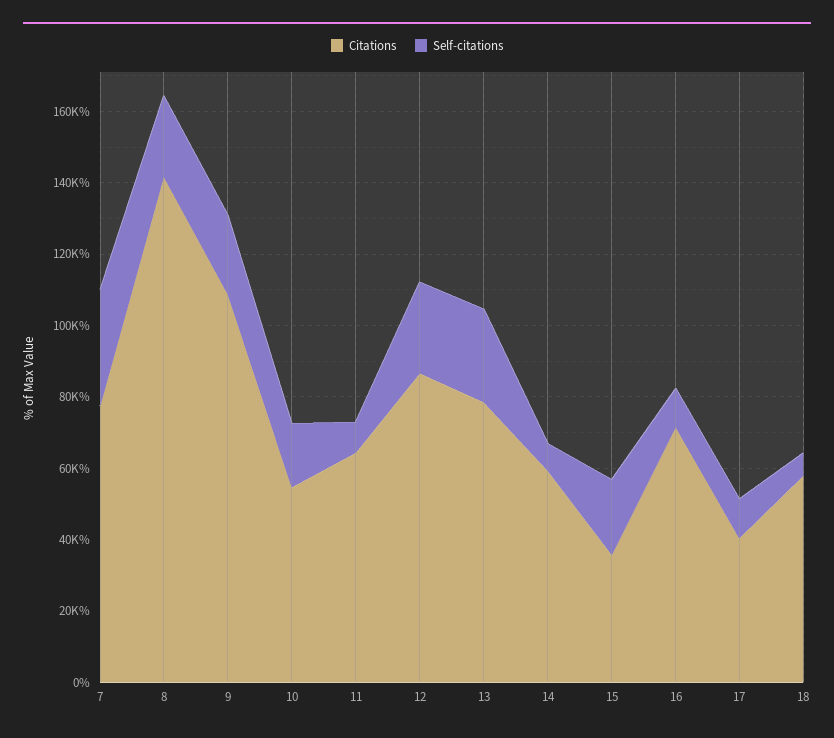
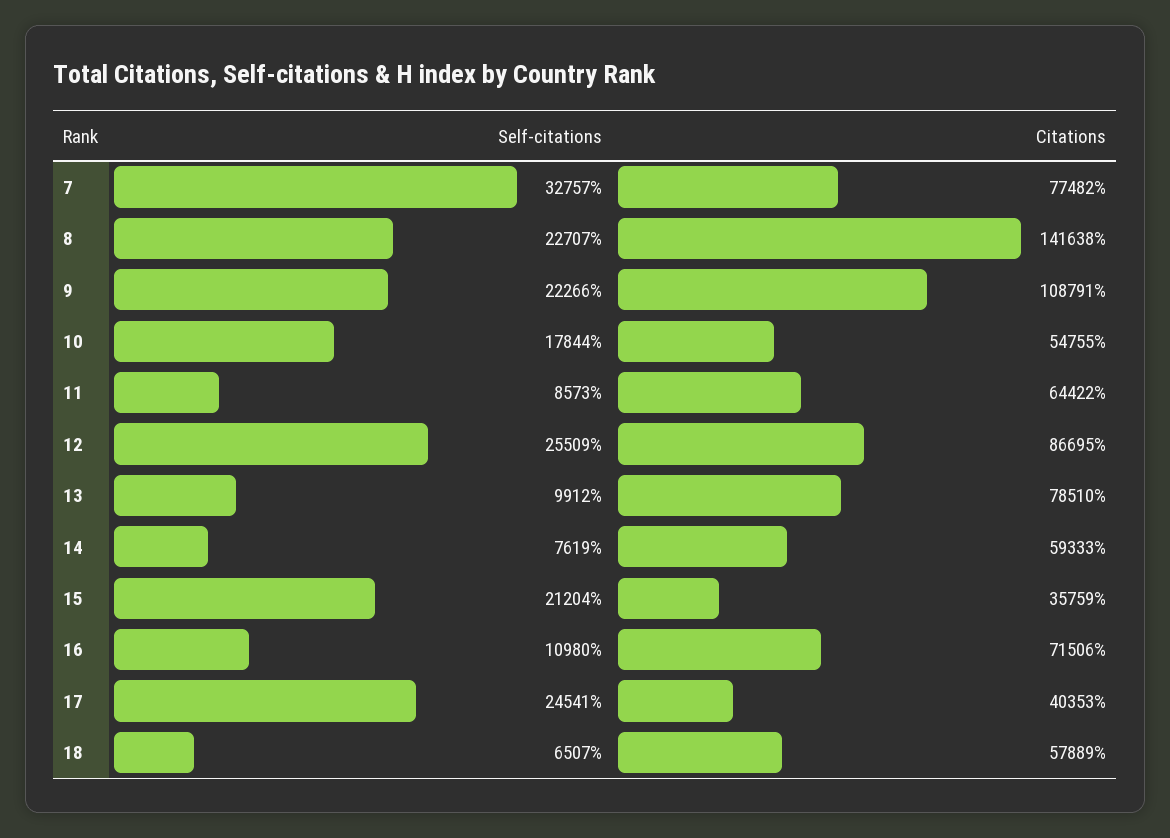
Self-citations, 13: 25000 -> 9912
Self-citations, 17: 10000 -> 24541

